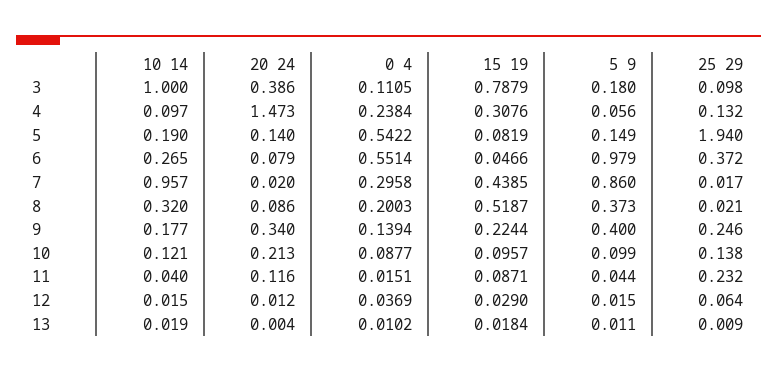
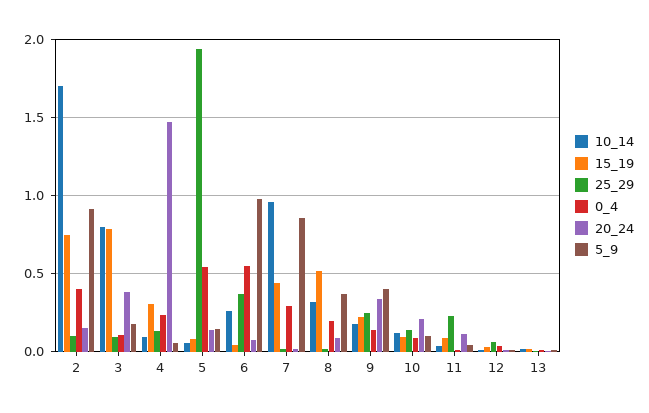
10 14, 3: 1 -> 0.8
10 14, 5: 0.19 -> 0.05
10 14, 2: none -> 1.7
15 19, 2: none -> 0.75
25 29, 2: none -> 0.1
0 4, 2: none -> 0.4
20 24, 2: none -> 0.15
5 9, 2: none -> 0.9

